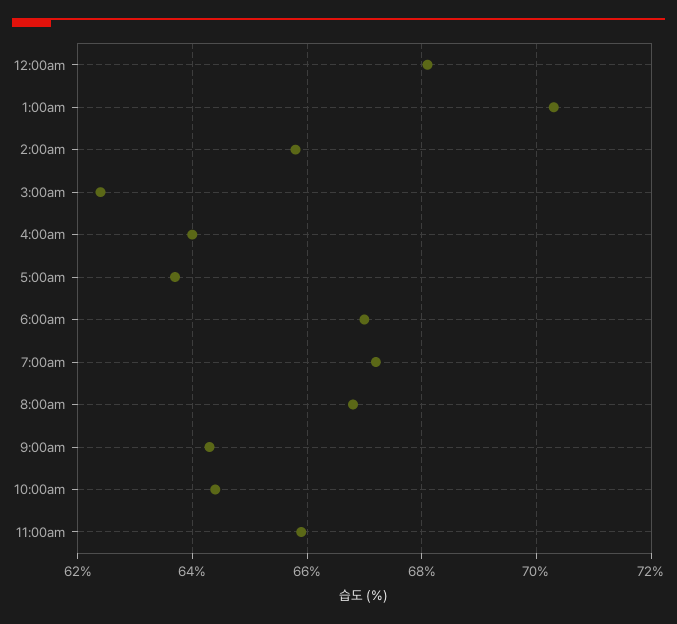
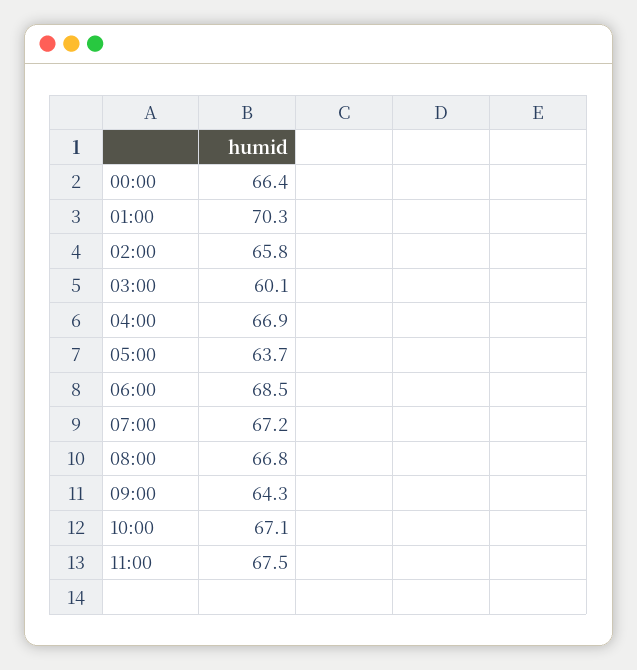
12:00am: 68 -> 66.4
3:00am: 62.5 -> 60.1
4:00am: 64 -> 66.9
6:00am: 67 -> 68.5
10:00am: 64.5 -> 67.1
11:00am: 66 -> 67.5

